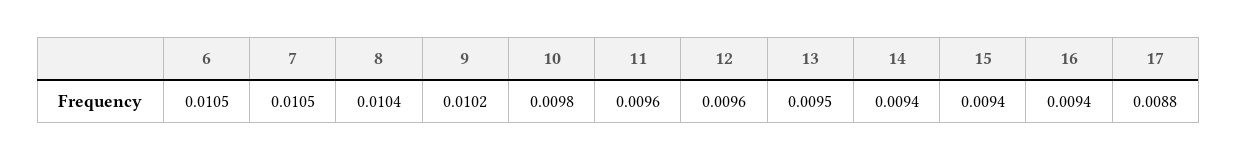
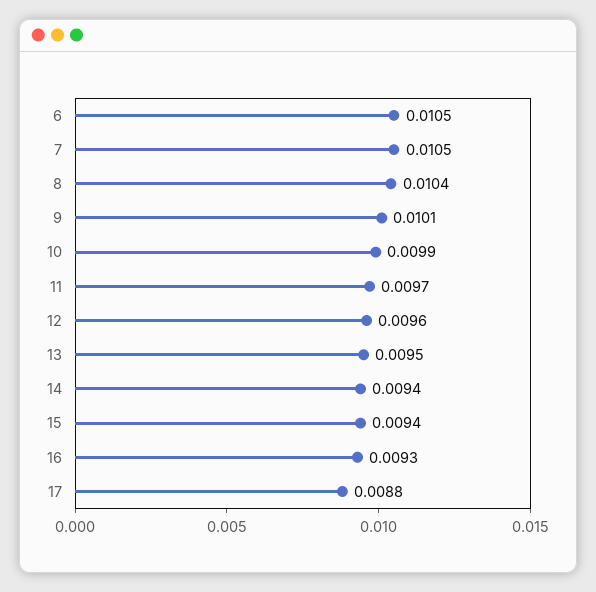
9: 0.0102 -> 0.0101
10: 0.0098 -> 0.0099
11: 0.0096 -> 0.0097
16: 0.0094 -> 0.0093

